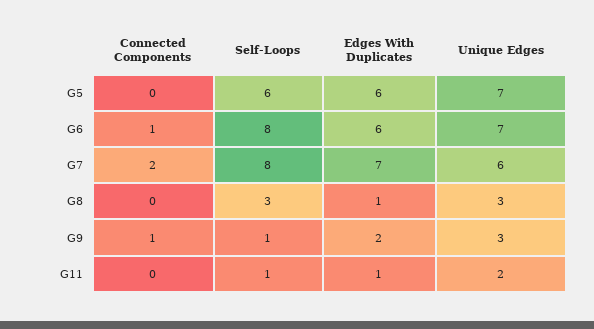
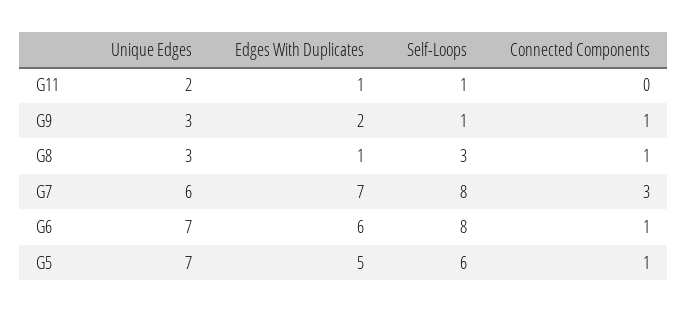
Connected Components, G5: 0 -> 1
Edges With Duplicates, G5: 6 -> 5
Connected Components, G7: 2 -> 3
Connected Components, G8: 0 -> 1

